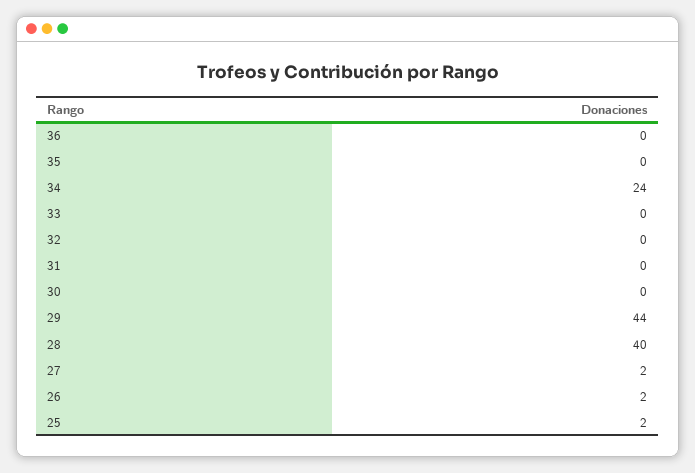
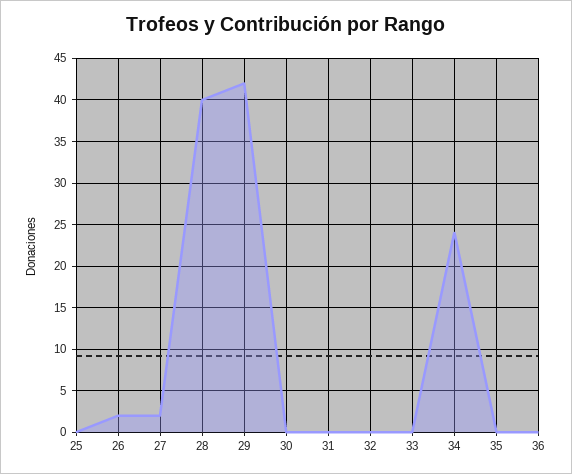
29: 44 -> 42
25: 2 -> 0

